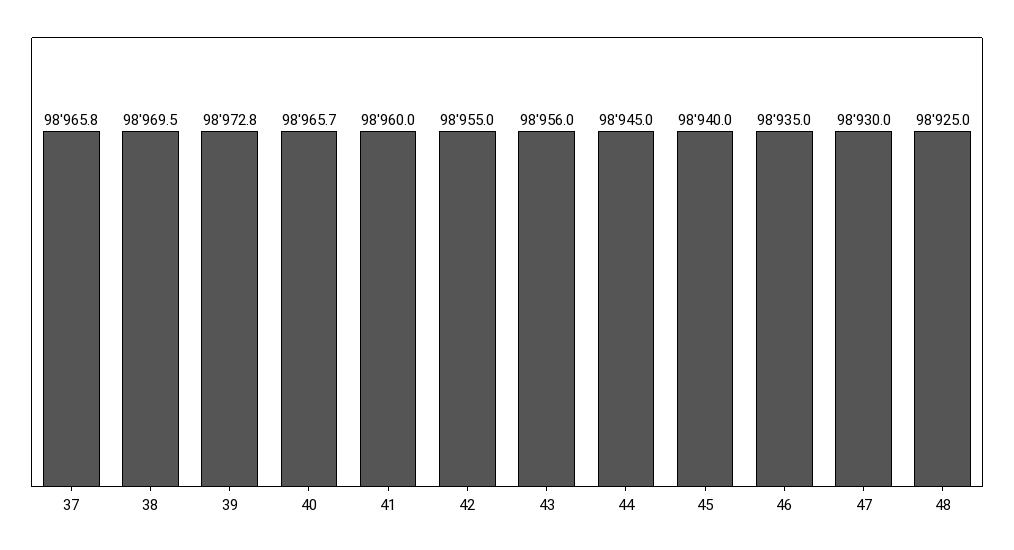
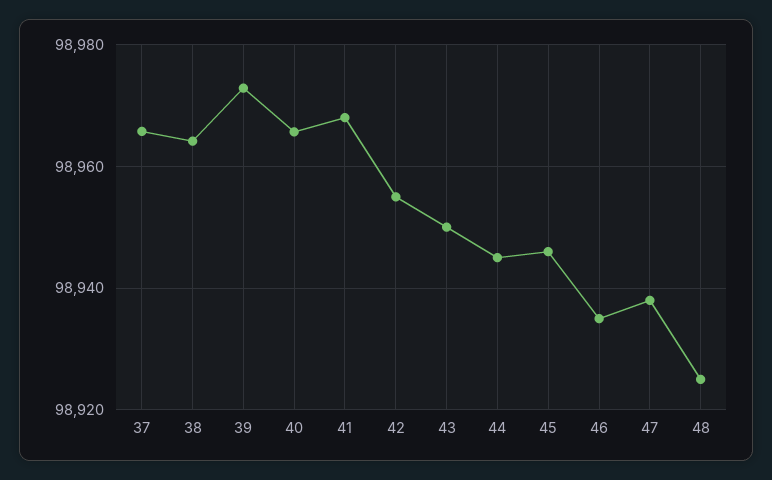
38: 98969.5 -> 98964
41: 98960 -> 98968
43: 98956 -> 98950
45: 98940 -> 98946
47: 98930 -> 98938

